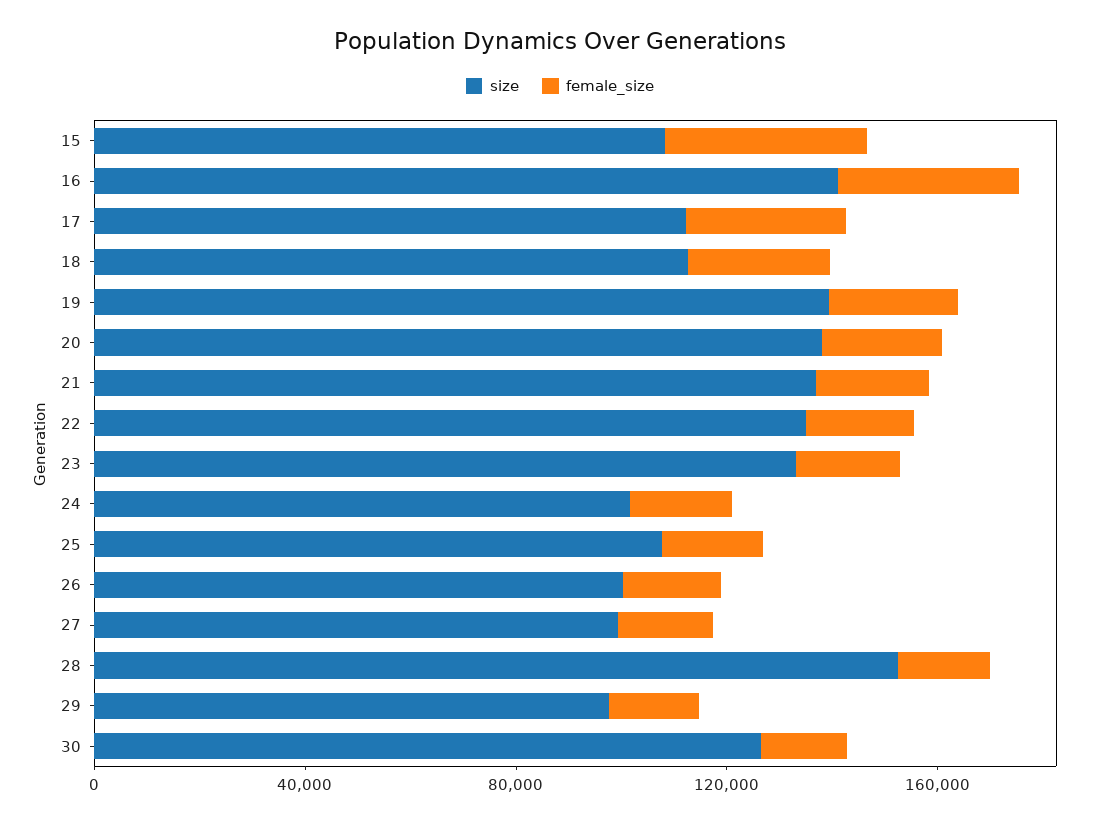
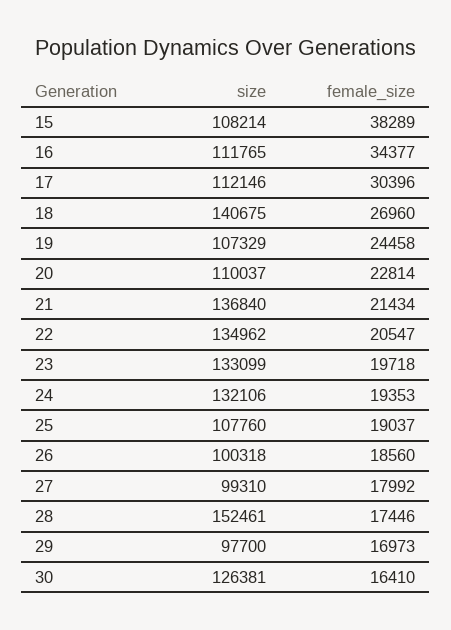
size, 16: 140000 -> 111765
size, 18: 110000 -> 140675
size, 19: 140000 -> 107329
size, 20: 140000 -> 110037
size, 24: 100000 -> 132106

